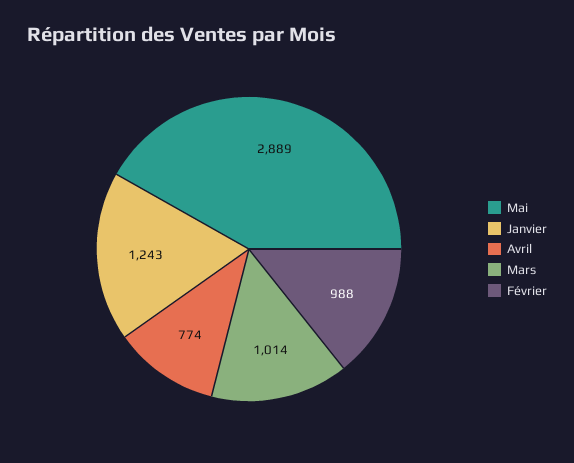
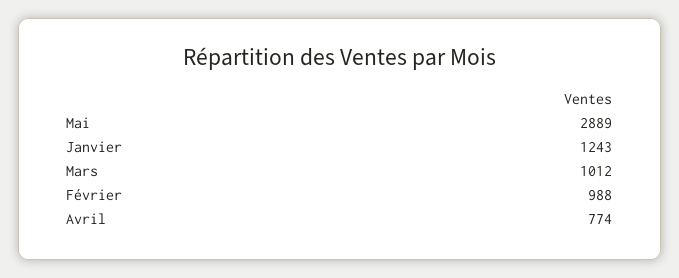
Mars: 1014 -> 1012

